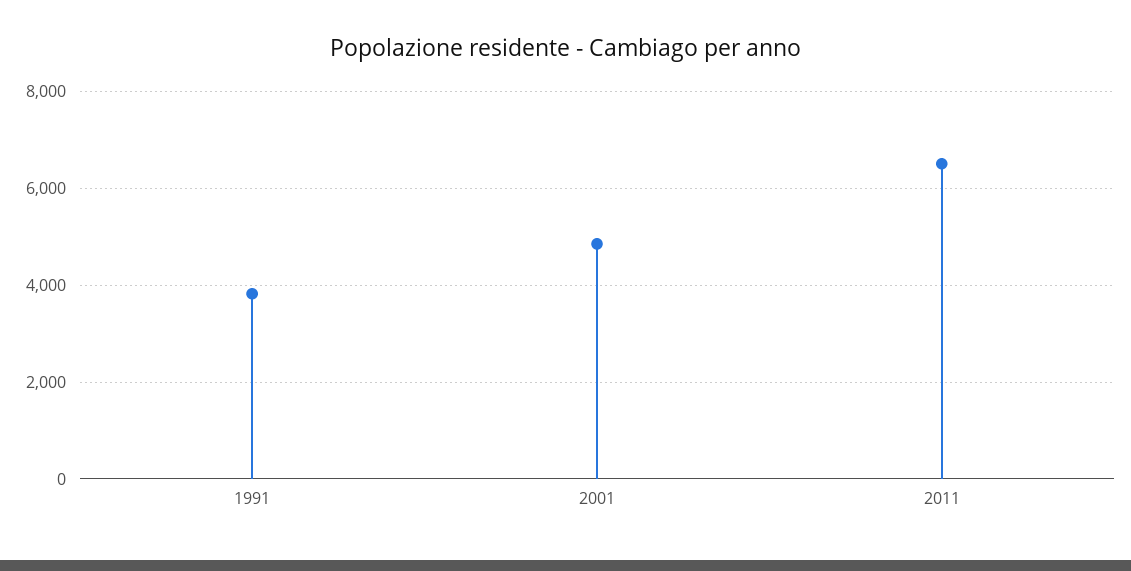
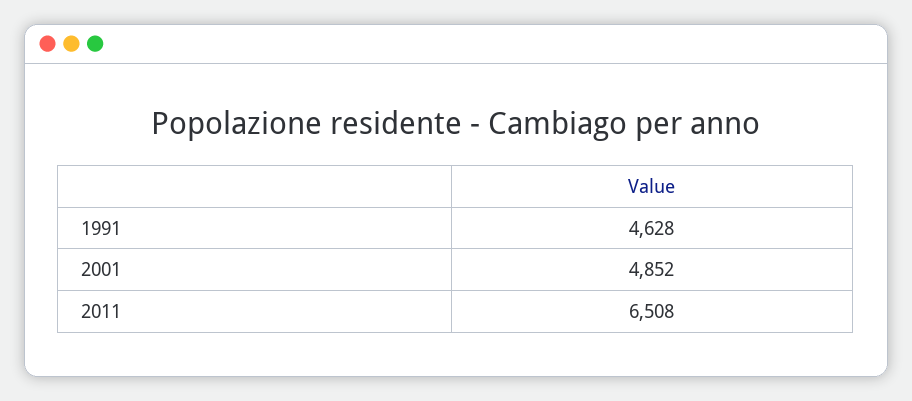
1991: 3800 -> 4628

